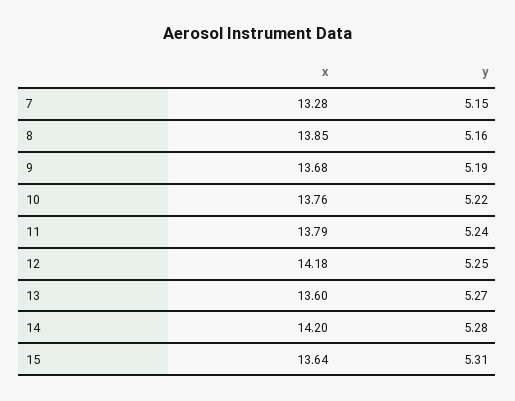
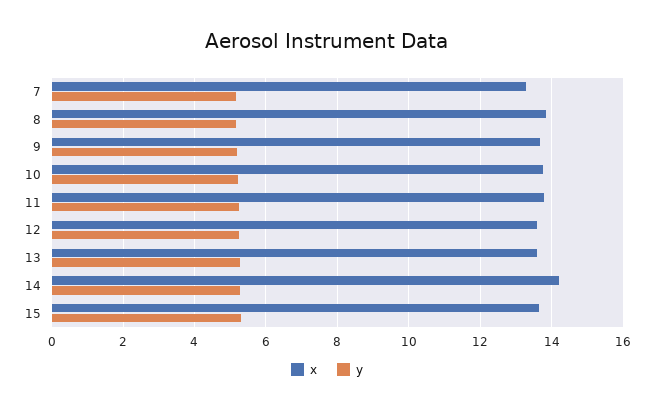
x, 12: 14.18 -> 13.6

